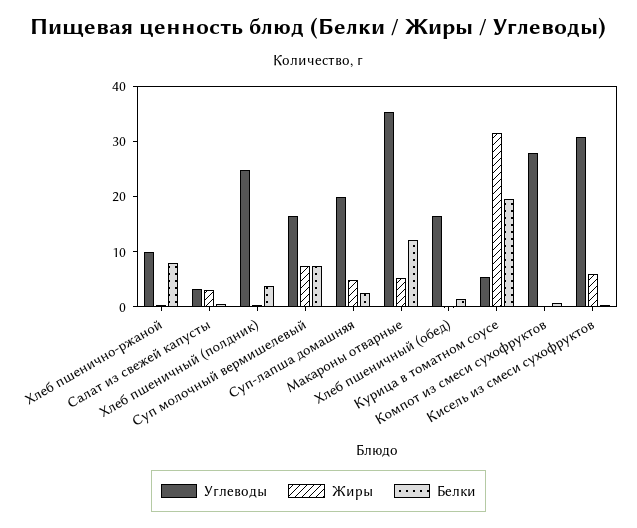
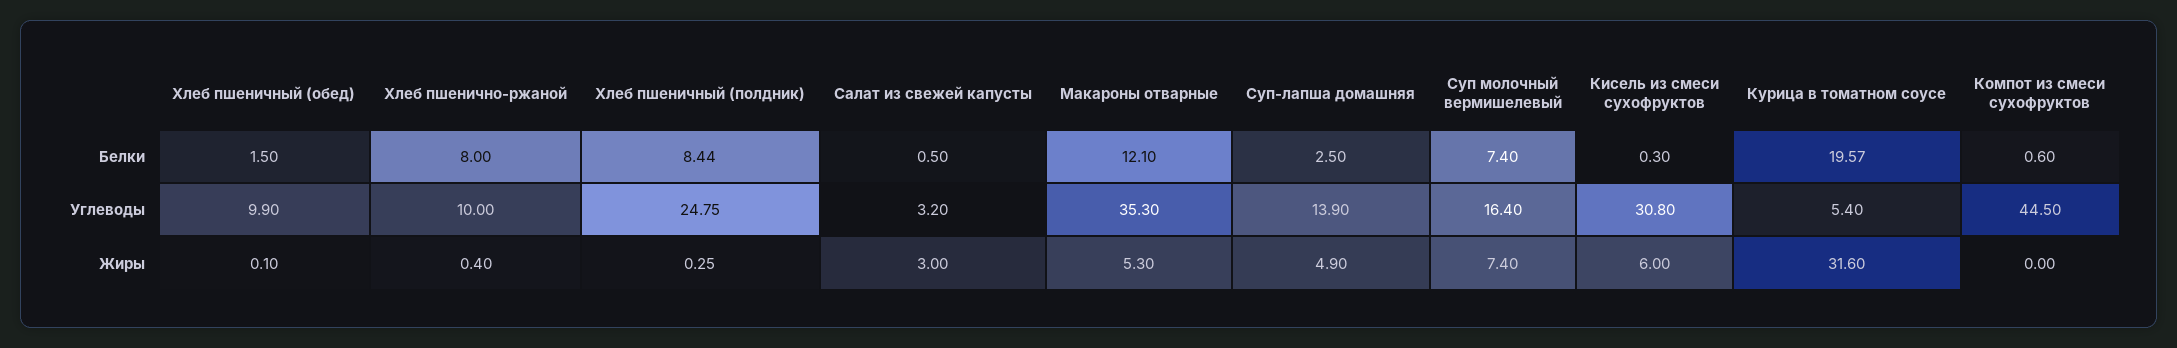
Белки, Хлеб пшеничный (полдник): 4 -> 8.44
Углеводы, Суп-лапша домашняя: 20 -> 13.9
Углеводы, Хлеб пшеничный (обед): 16 -> 9.9
Углеводы, Компот из смеси сухофруктов: 28 -> 44.5

